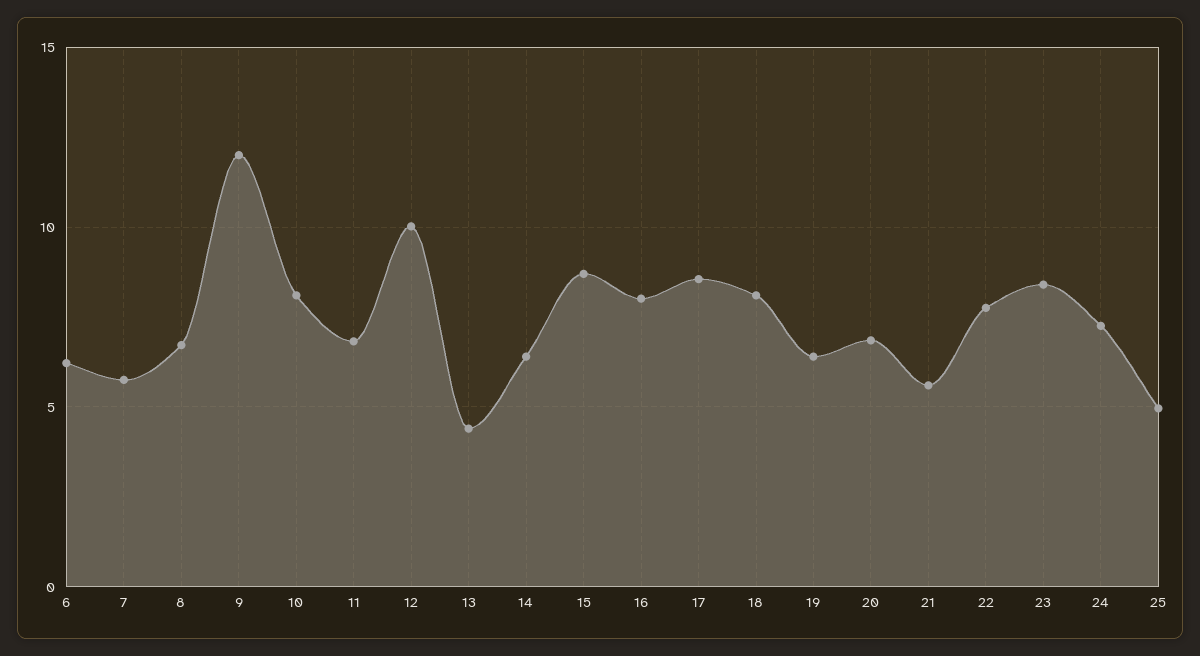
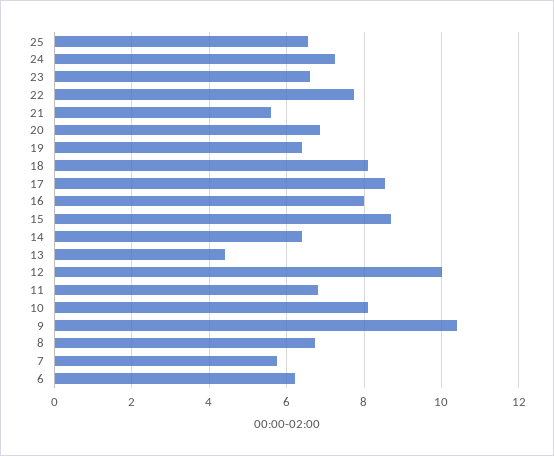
9: 12 -> 10.4
23: 8.5 -> 6.6
25: 5 -> 6.6

